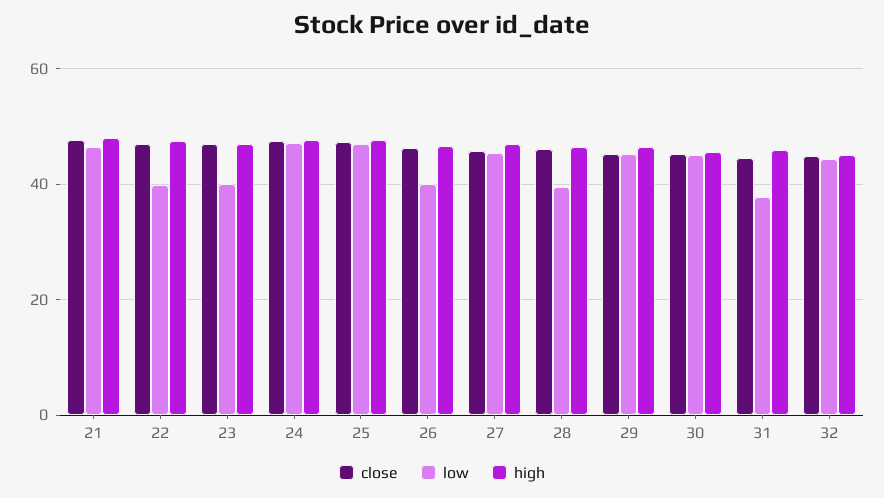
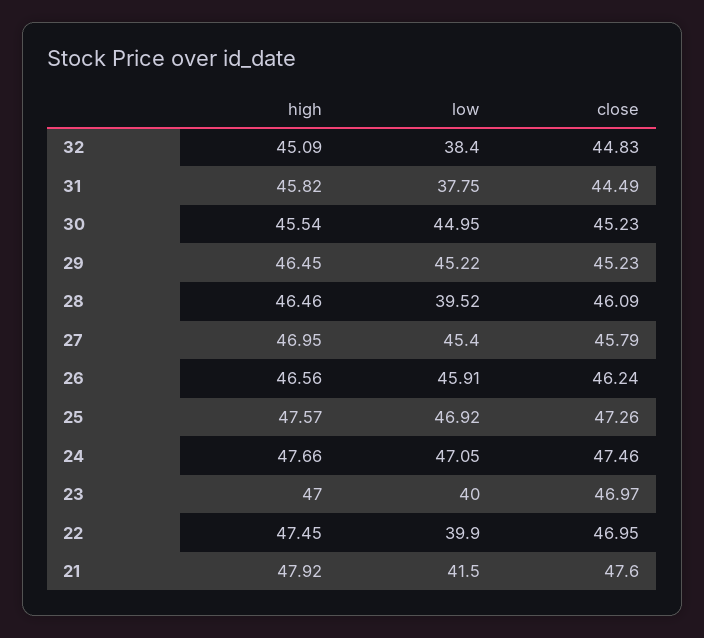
low, 21: 46 -> 41.5
low, 26: 40 -> 45.91
low, 32: 44 -> 38.4

